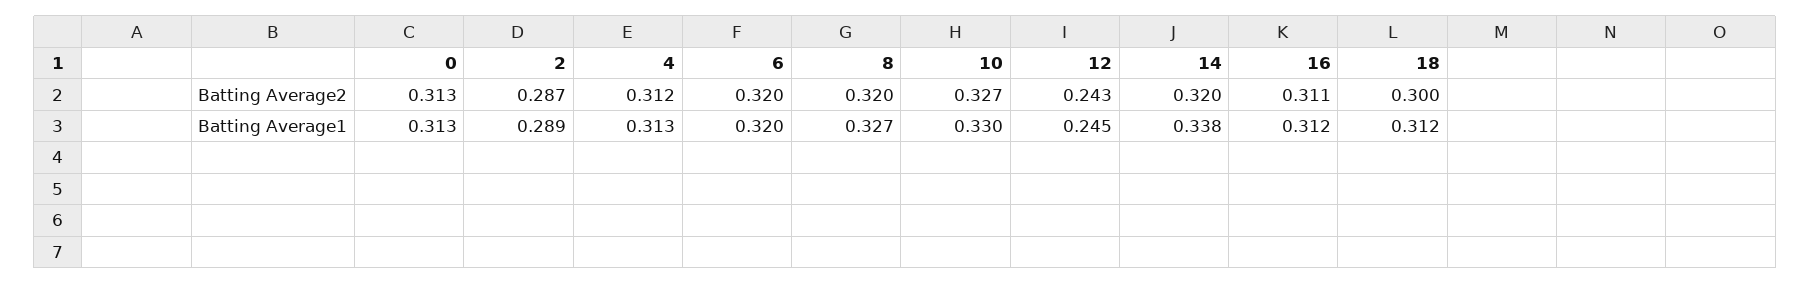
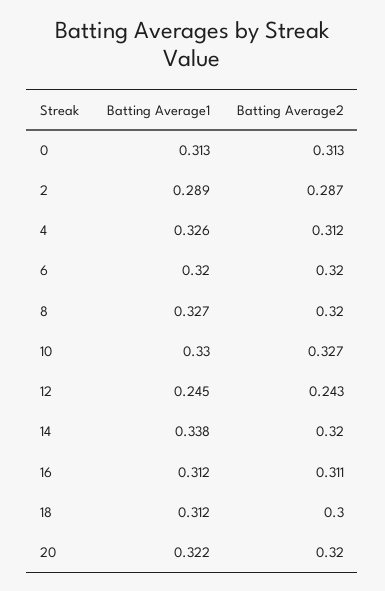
4, Batting Average1: 0.313 -> 0.326
20, Batting Average1: none -> 0.322
20, Batting Average2: none -> 0.32

